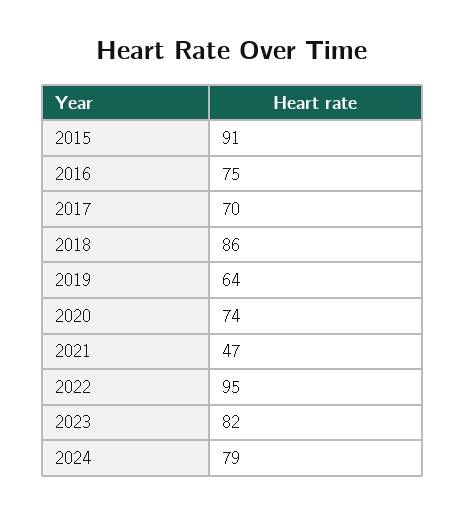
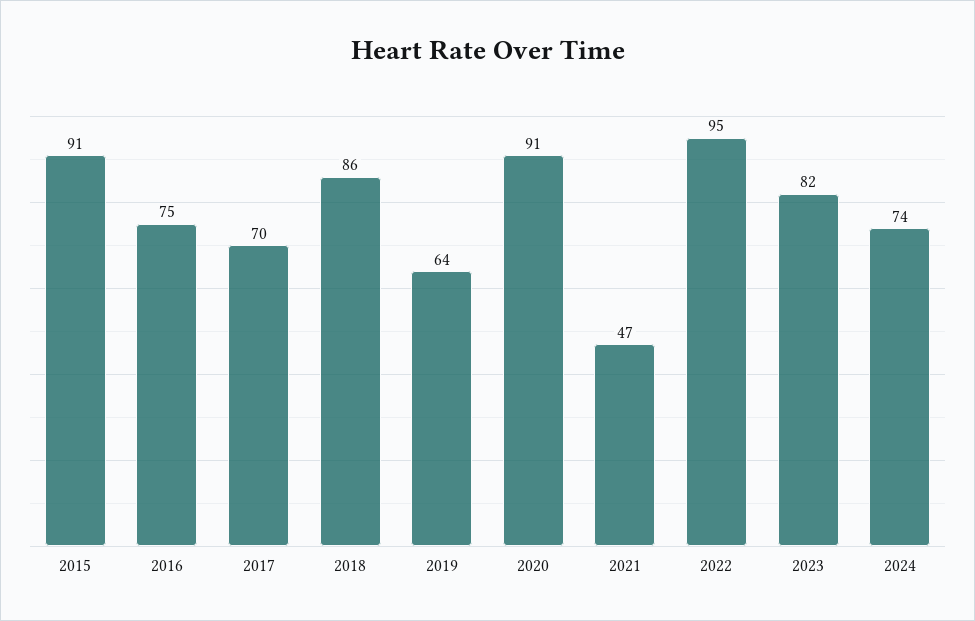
2020: 74 -> 91
2024: 79 -> 74

